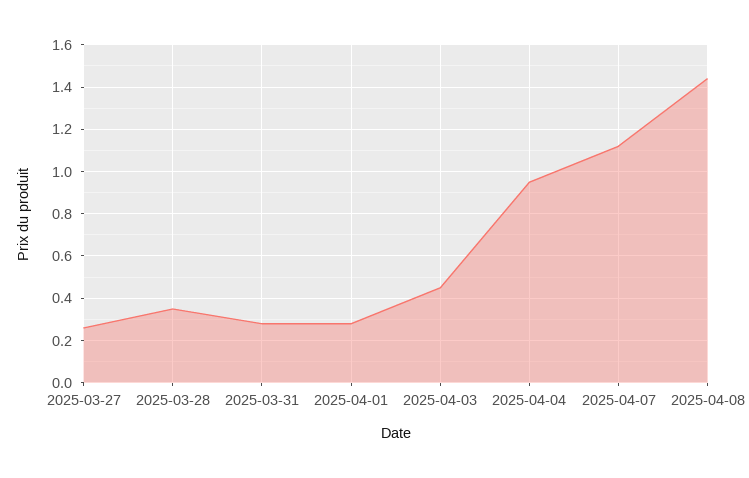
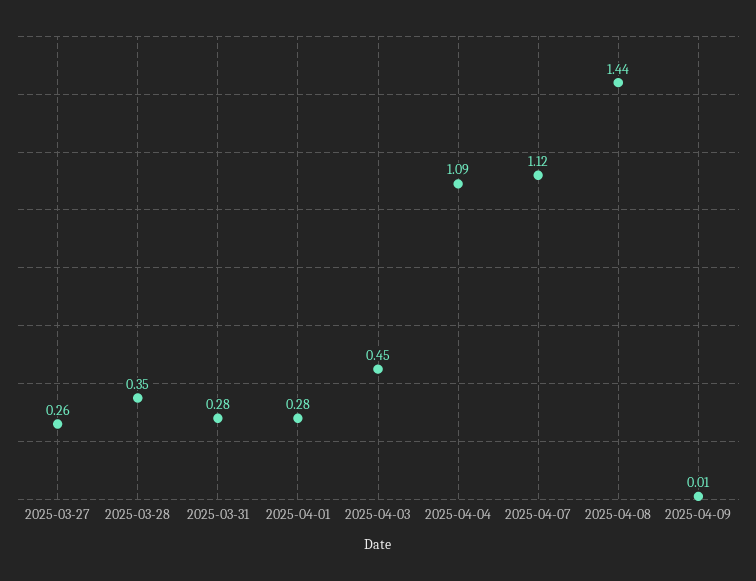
2025-04-04: 0.95 -> 1.09
2025-04-09: none -> 0.01

